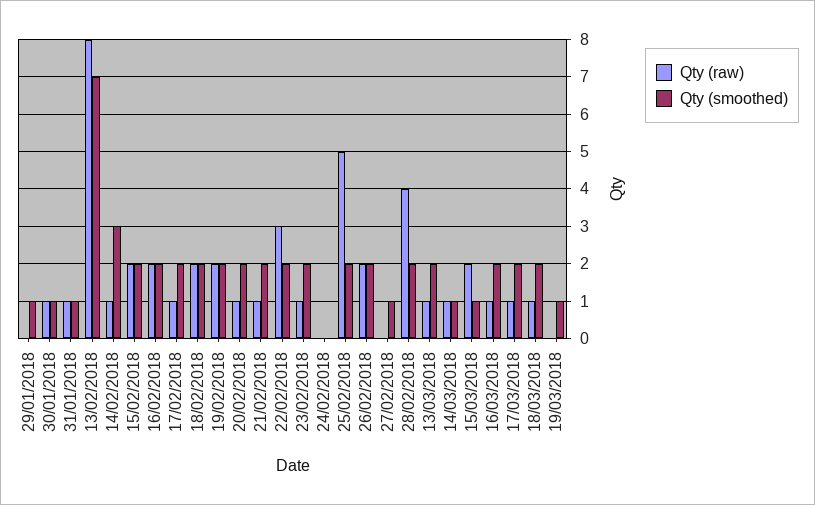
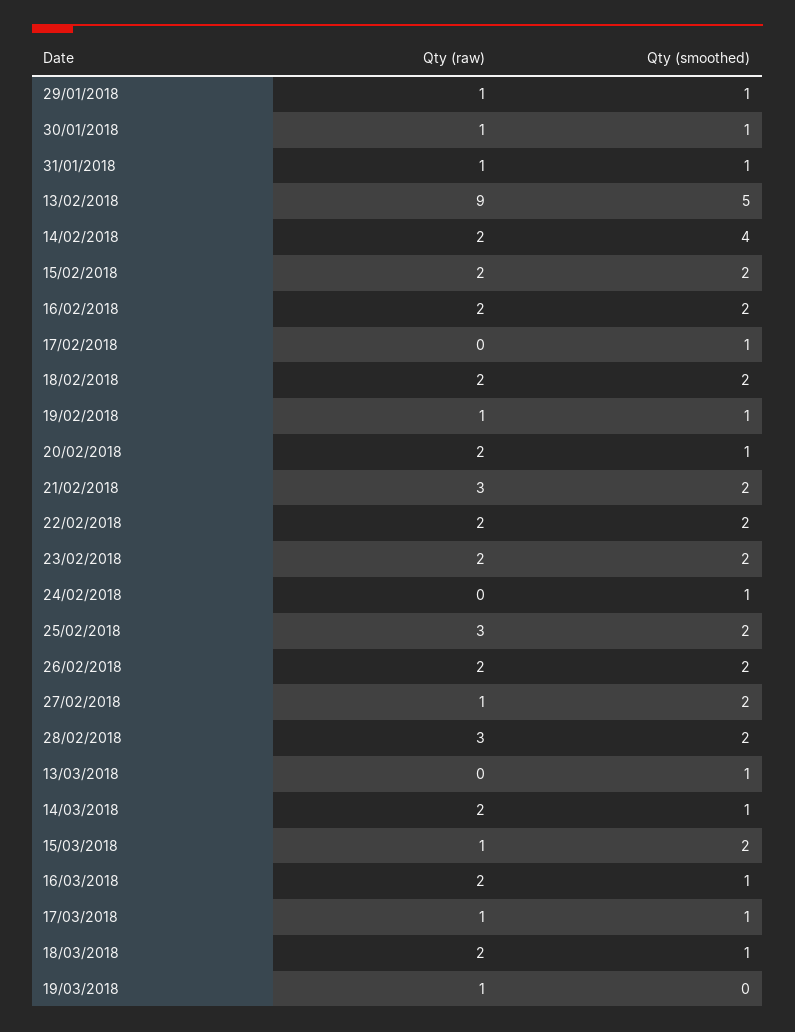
Qty (raw), 29/01/2018: 0 -> 1
Qty (raw), 13/02/2018: 8 -> 9
Qty (smoothed), 13/02/2018: 7 -> 5
Qty (raw), 14/02/2018: 1 -> 2
Qty (smoothed), 14/02/2018: 3 -> 4
Qty (raw), 17/02/2018: 1 -> 0
Qty (smoothed), 17/02/2018: 2 -> 1
Qty (raw), 19/02/2018: 2 -> 1
Qty (smoothed), 19/02/2018: 2 -> 1
Qty (raw), 20/02/2018: 1 -> 2
Qty (smoothed), 20/02/2018: 2 -> 1
Qty (raw), 21/02/2018: 1 -> 3
Qty (raw), 22/02/2018: 3 -> 2
Qty (raw), 23/02/2018: 1 -> 2
Qty (smoothed), 24/02/2018: 0 -> 1
Qty (raw), 25/02/2018: 5 -> 3
Qty (raw), 27/02/2018: 0 -> 1
Qty (smoothed), 27/02/2018: 1 -> 2
Qty (raw), 28/02/2018: 4 -> 3
Qty (raw), 13/03/2018: 1 -> 0
Qty (smoothed), 13/03/2018: 2 -> 1
Qty (raw), 14/03/2018: 1 -> 2
Qty (raw), 15/03/2018: 2 -> 1
Qty (smoothed), 15/03/2018: 1 -> 2
Qty (raw), 16/03/2018: 1 -> 2
Qty (smoothed), 16/03/2018: 2 -> 1
Qty (smoothed), 17/03/2018: 2 -> 1
Qty (raw), 18/03/2018: 1 -> 2
Qty (smoothed), 18/03/2018: 2 -> 1
Qty (raw), 19/03/2018: 0 -> 1
Qty (smoothed), 19/03/2018: 1 -> 0

